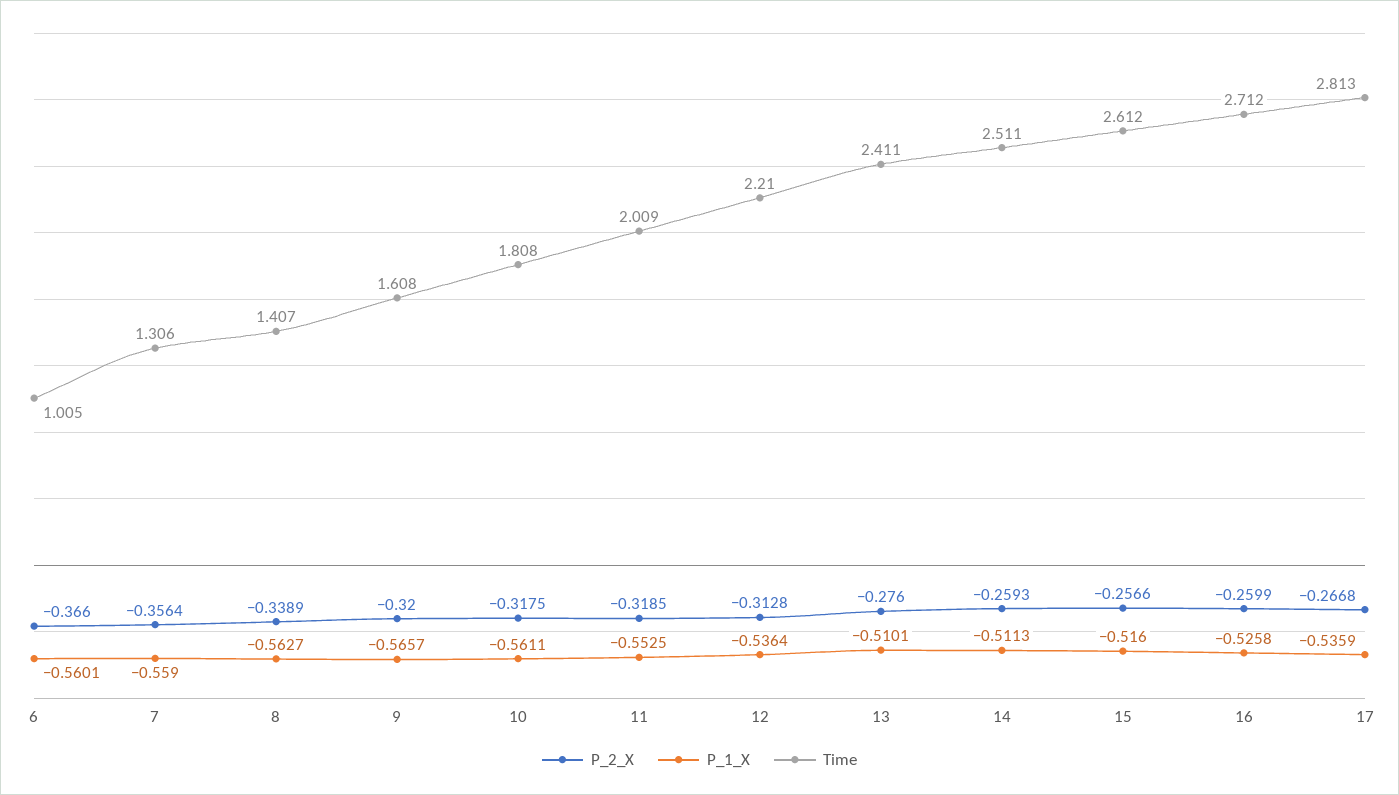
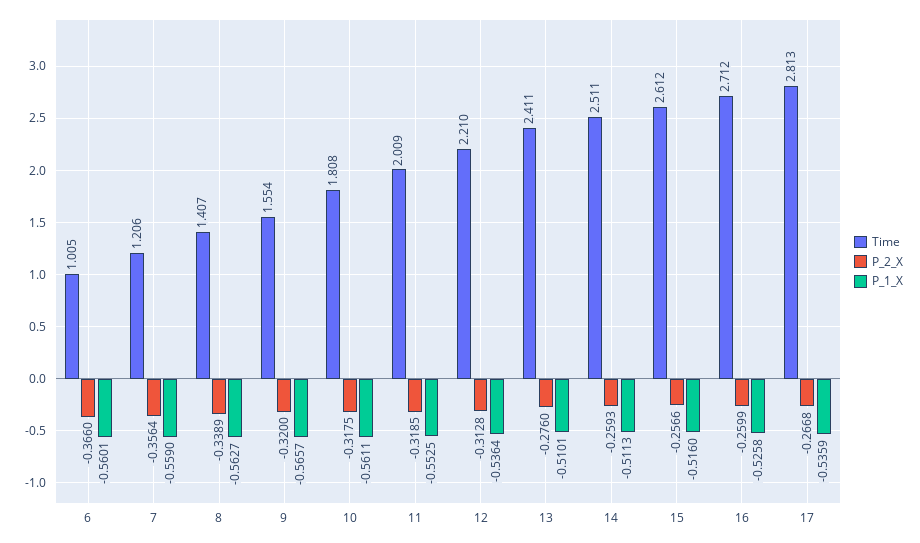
Time, 7: 1.306 -> 1.206
Time, 9: 1.608 -> 1.554

